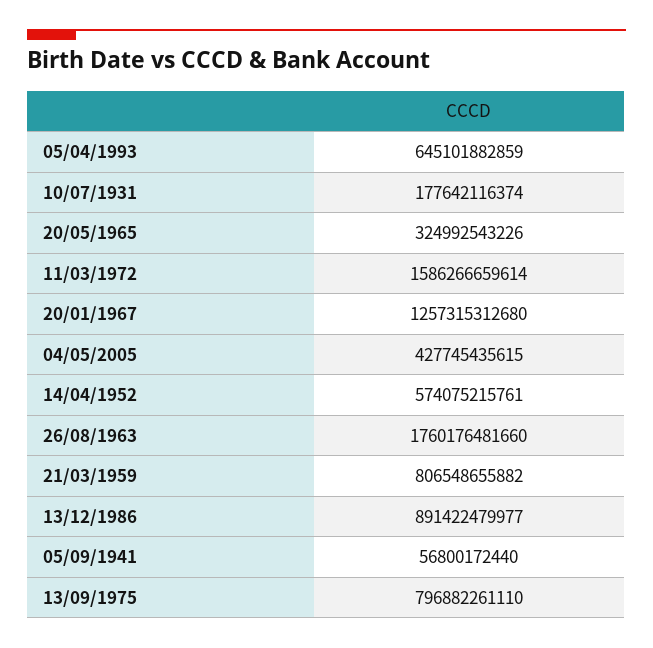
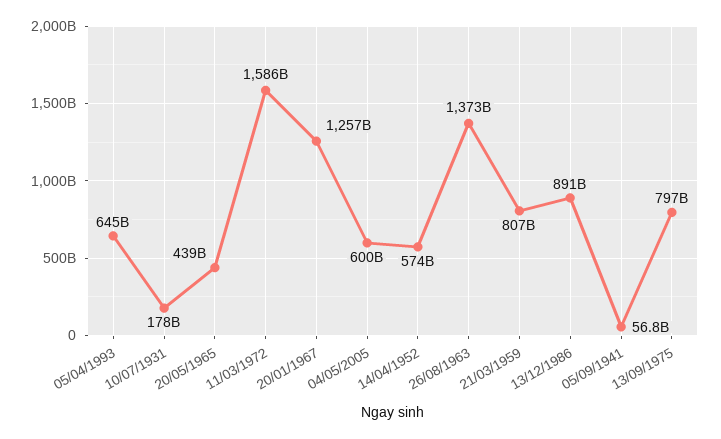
20/05/1965: 324992543226 -> 439000000000
04/05/2005: 427745435615 -> 600000000000
26/08/1963: 1760176481660 -> 1373000000000

